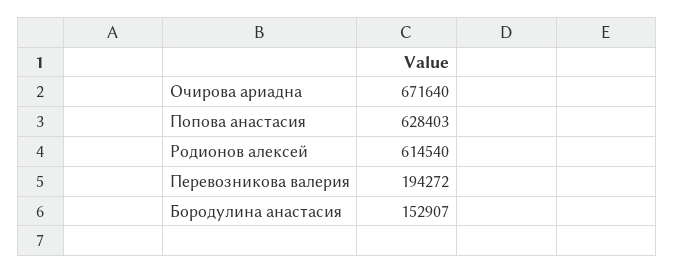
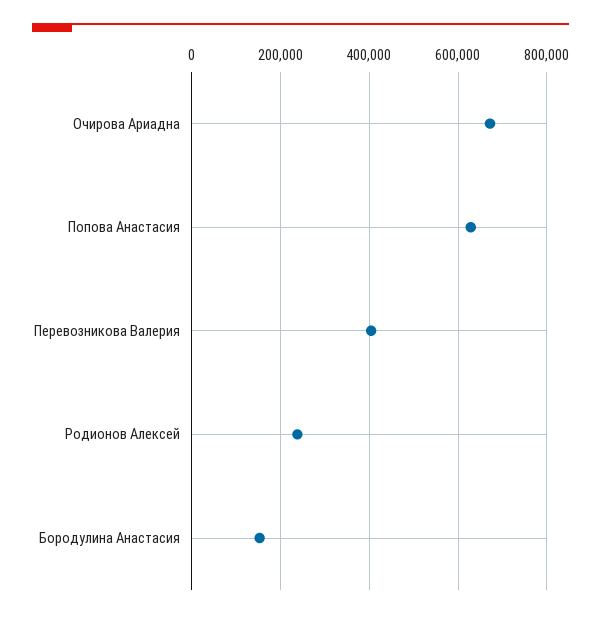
Родионов алексей: 614540 -> 240000
Перевозникова валерия: 194272 -> 400000

